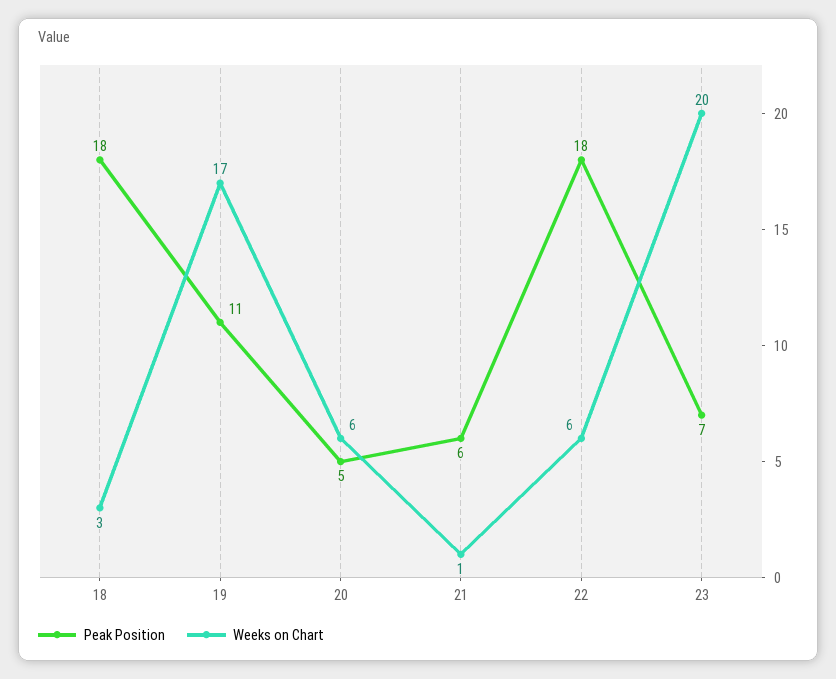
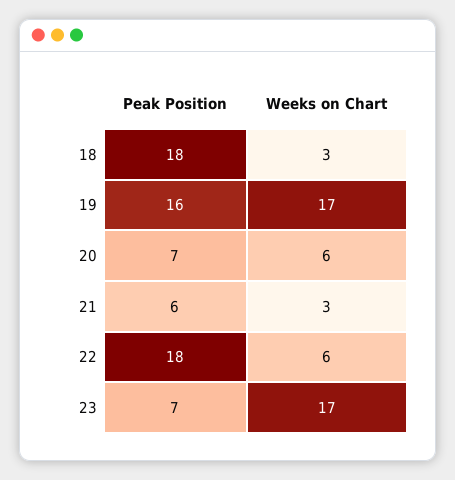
Peak Position, 19: 11 -> 16
Peak Position, 20: 5 -> 7
Weeks on Chart, 21: 1 -> 3
Weeks on Chart, 23: 20 -> 17

